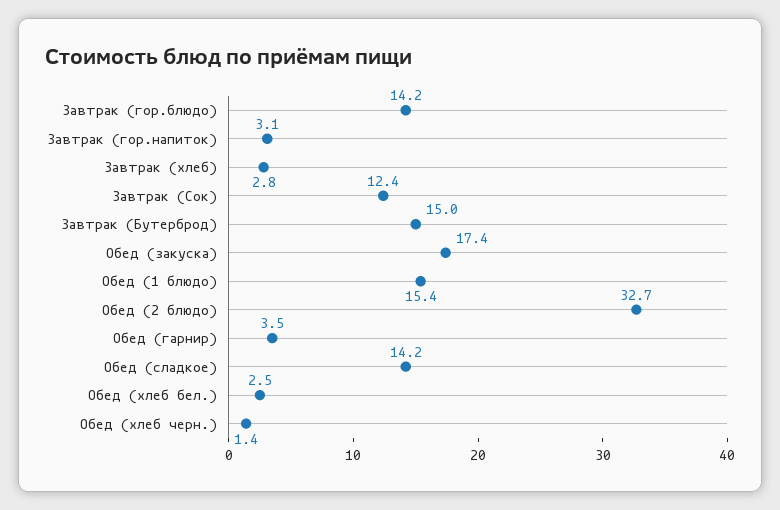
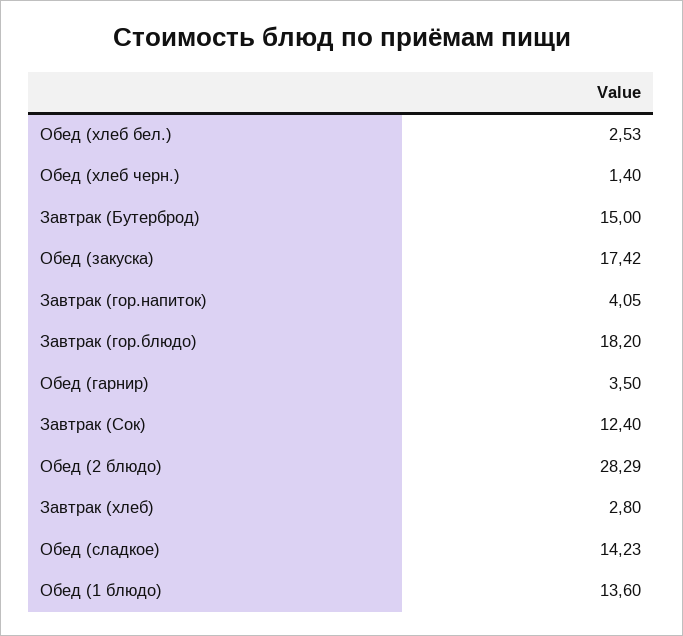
Завтрак (гор.блюдо): 14.2 -> 18.2
Завтрак (гор.напиток): 3.1 -> 4.05
Обед (1 блюдо): 15.4 -> 13.6
Обед (2 блюдо): 32.7 -> 28.29

